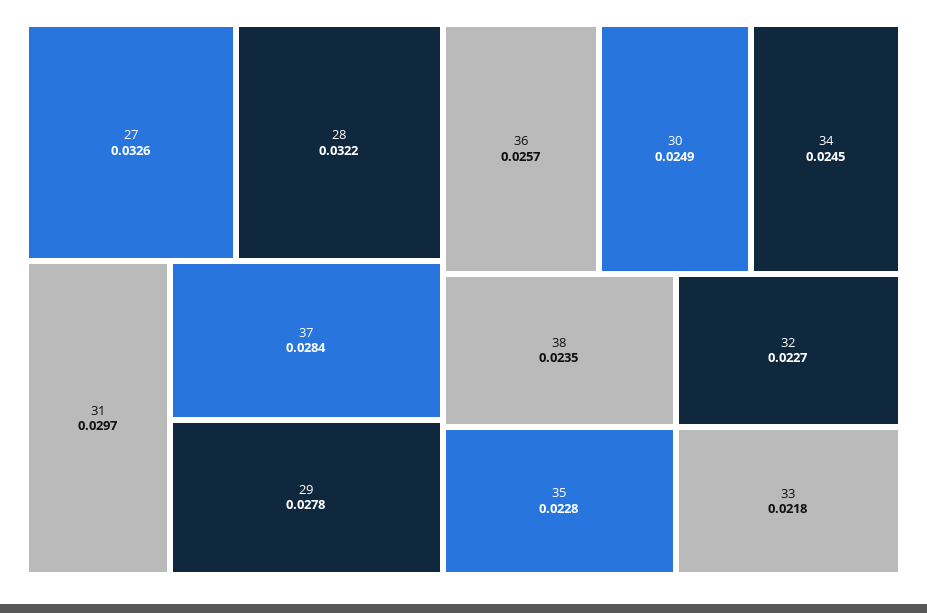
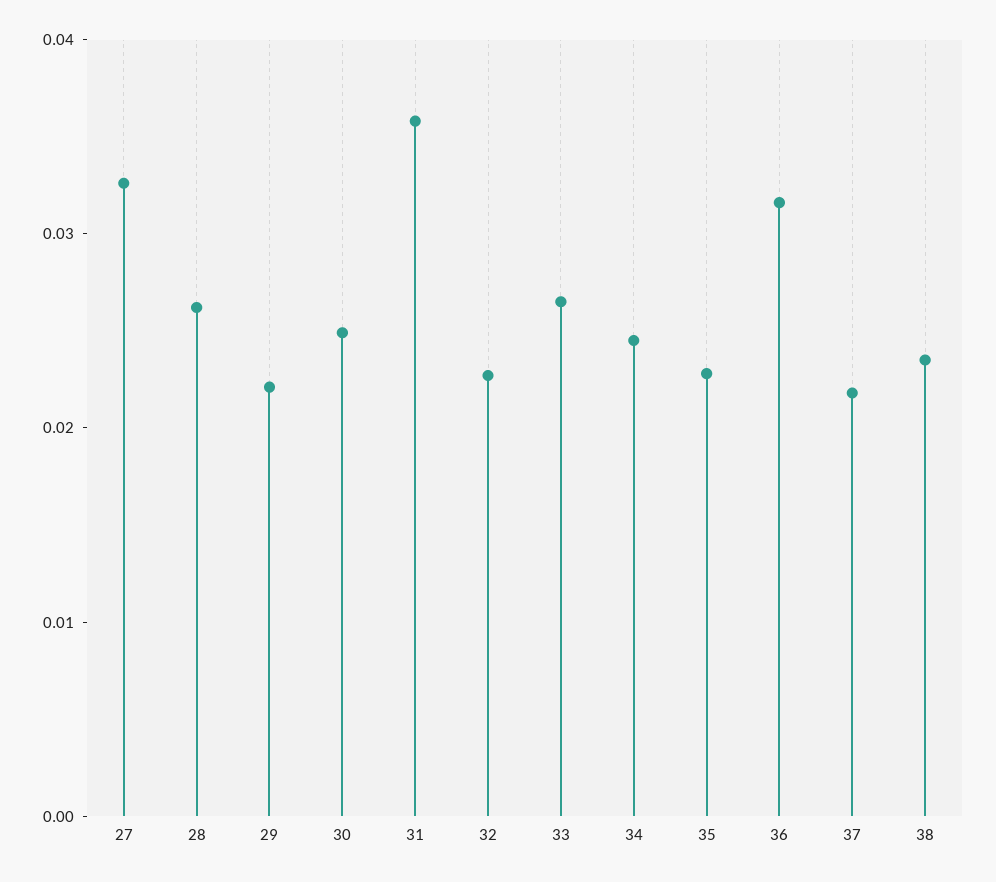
28: 0.0322 -> 0.026
31: 0.0297 -> 0.036
37: 0.0284 -> 0.022
29: 0.0278 -> 0.022
36: 0.0257 -> 0.032
33: 0.0218 -> 0.026

